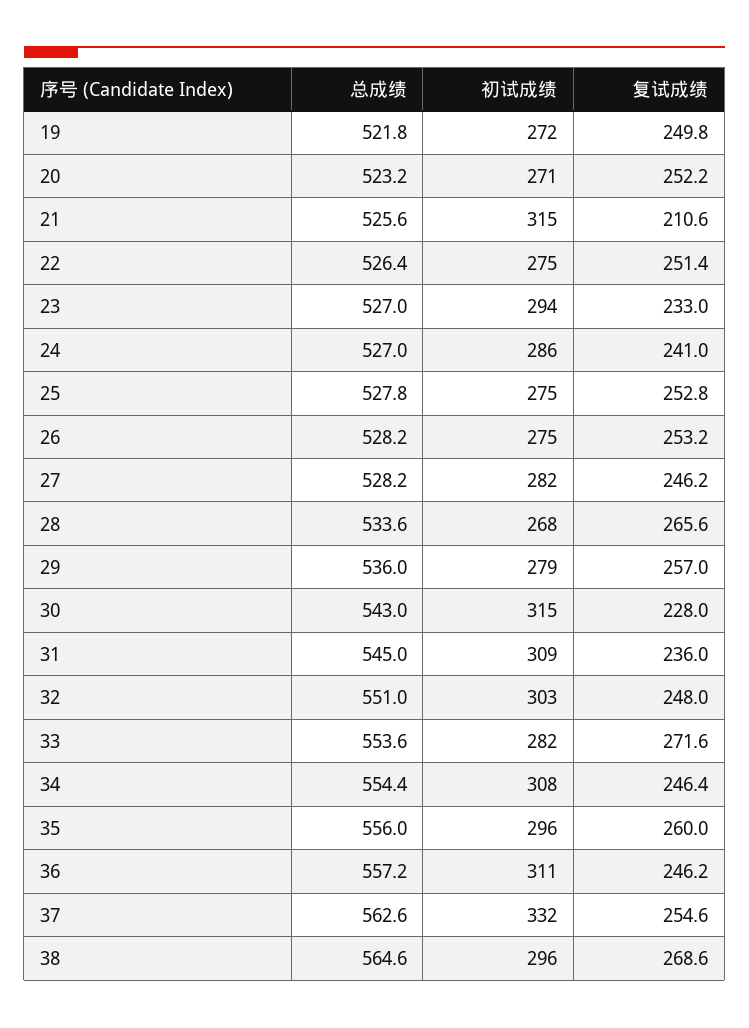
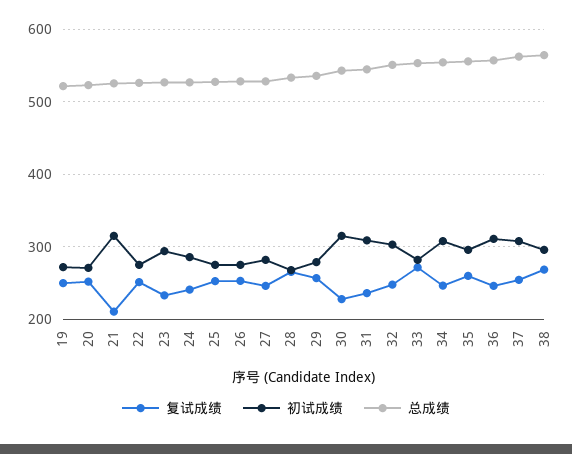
初试成绩, 37: 332 -> 310

